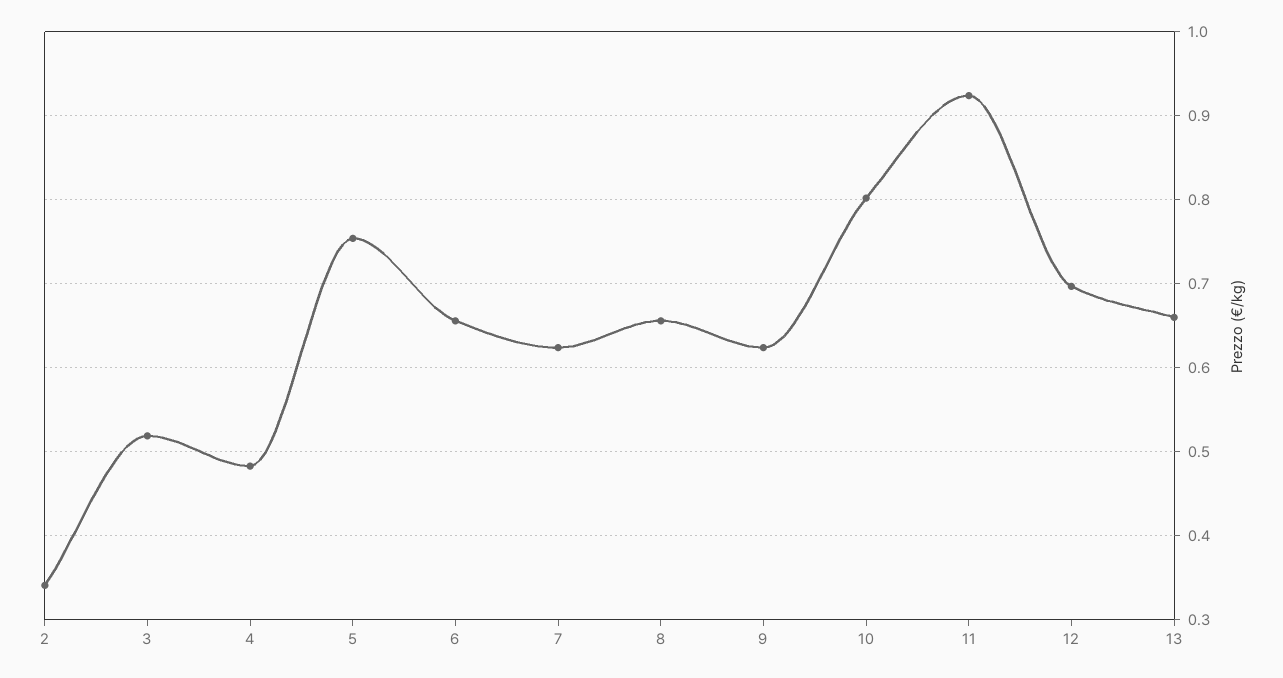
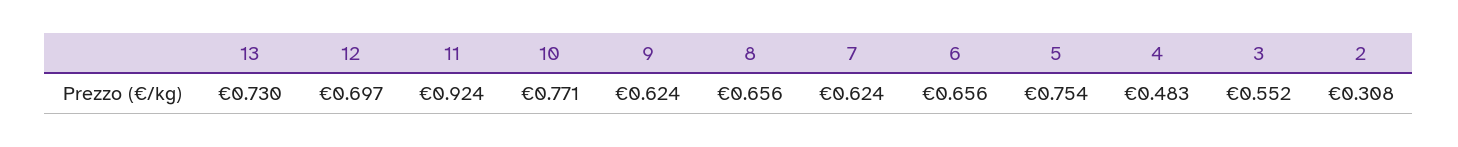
2: 0.34 -> 0.308
3: 0.52 -> 0.552
10: 0.8 -> 0.771
13: 0.66 -> 0.73

